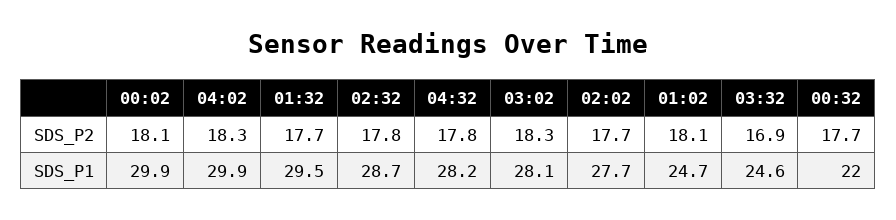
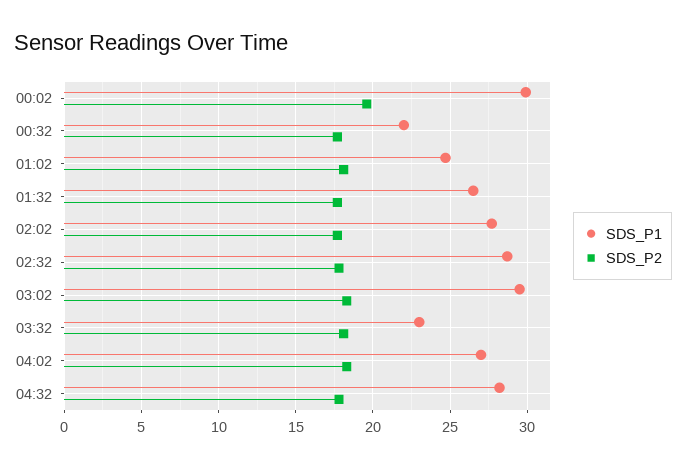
SDS_P2, 00:02: 18.1 -> 19.5
SDS_P2, 03:32: 16.9 -> 18
SDS_P1, 04:02: 29.9 -> 27
SDS_P1, 01:32: 29.5 -> 26.5
SDS_P1, 03:02: 28.1 -> 29.5
SDS_P1, 03:32: 24.6 -> 23

